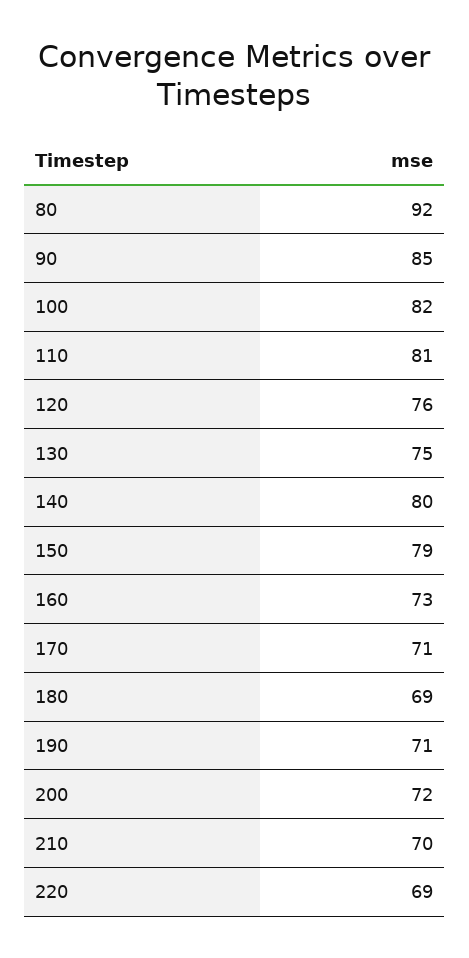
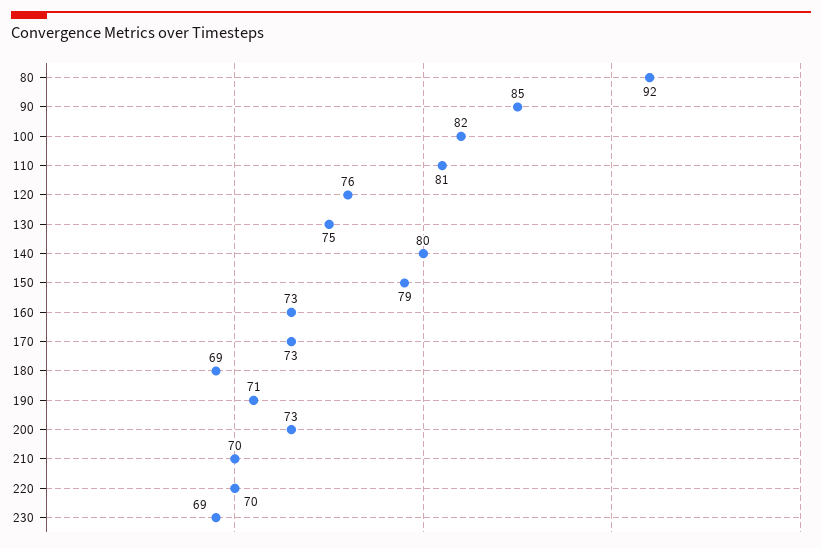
170: 71 -> 73
200: 72 -> 73
220: 69 -> 70
230: none -> 69

